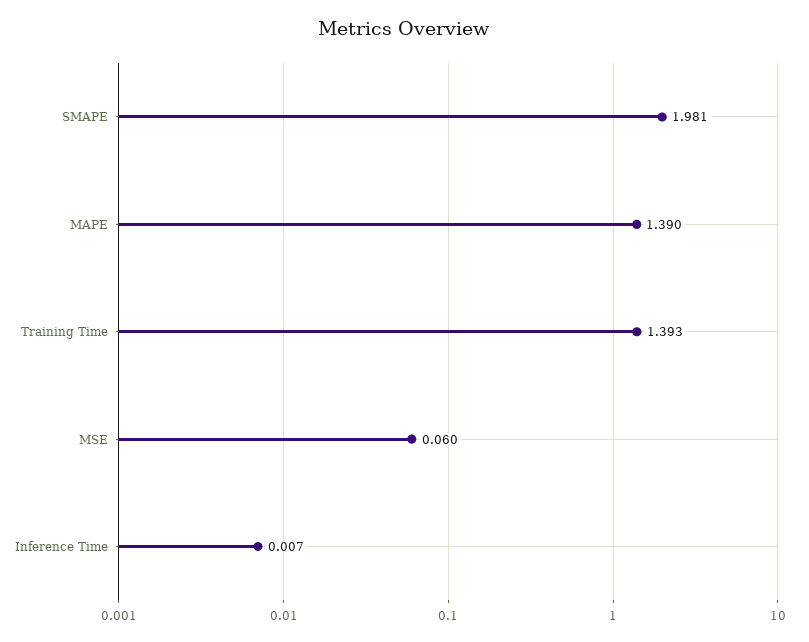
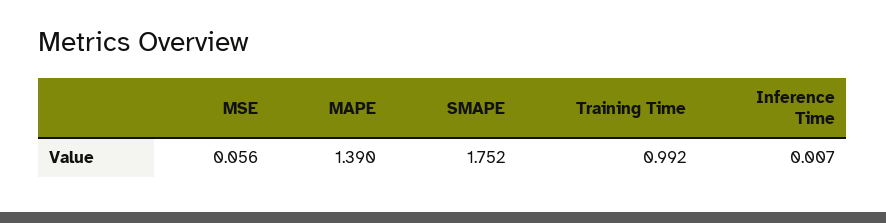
SMAPE: 1.981 -> 1.752
Training Time: 1.393 -> 0.992
MSE: 0.06 -> 0.056

